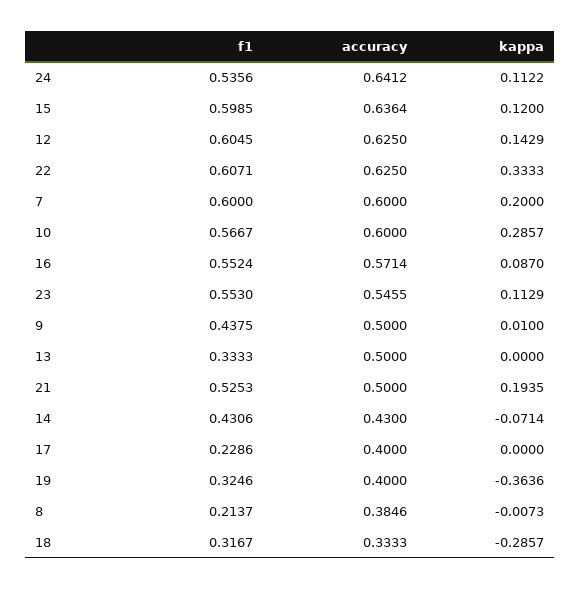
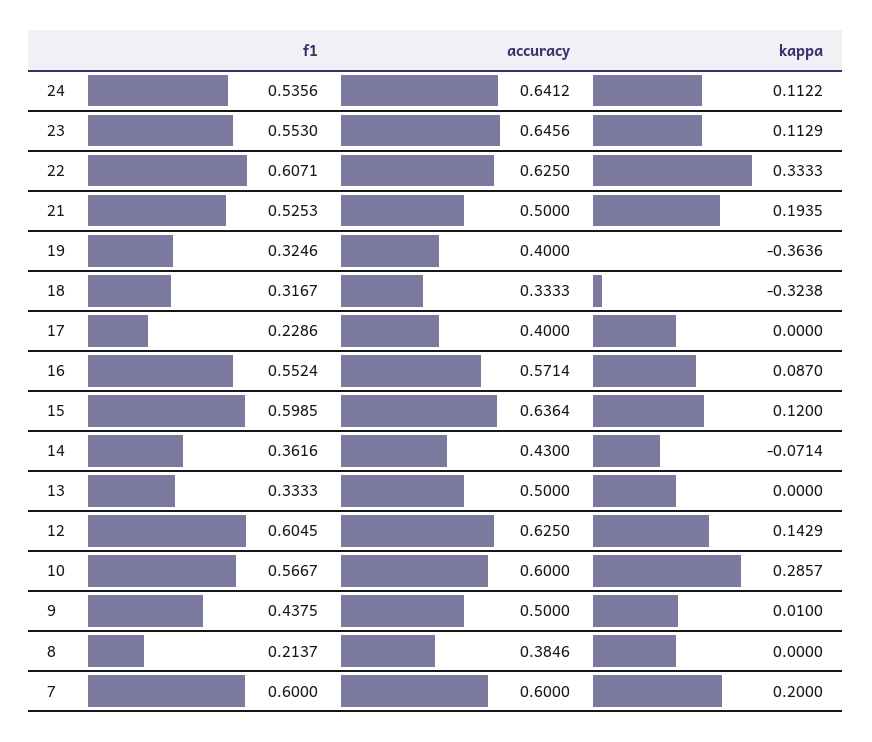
accuracy, 23: 0.5455 -> 0.6456
f1, 14: 0.4306 -> 0.3616
kappa, 8: -0.0073 -> 0
kappa, 18: -0.2857 -> -0.3238

